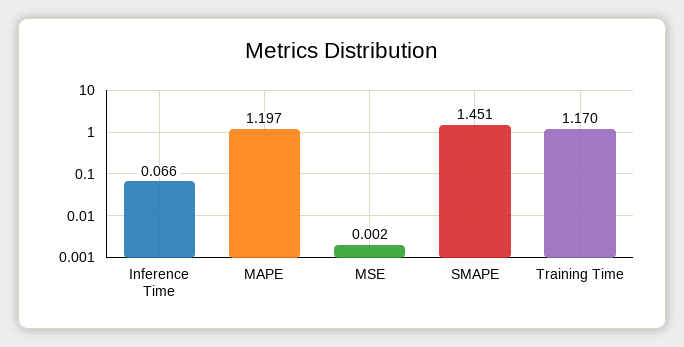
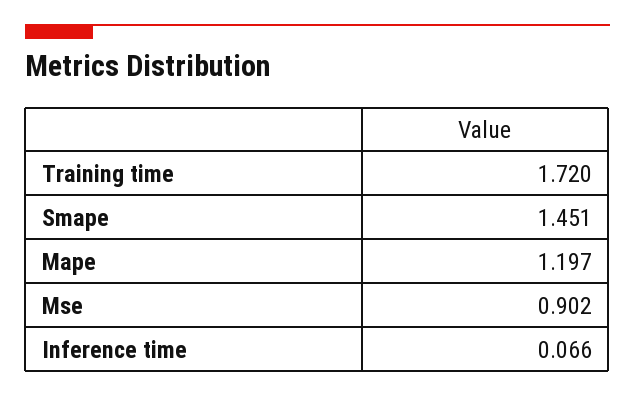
MSE: 0.002 -> 0.902
Training Time: 1.17 -> 1.72

